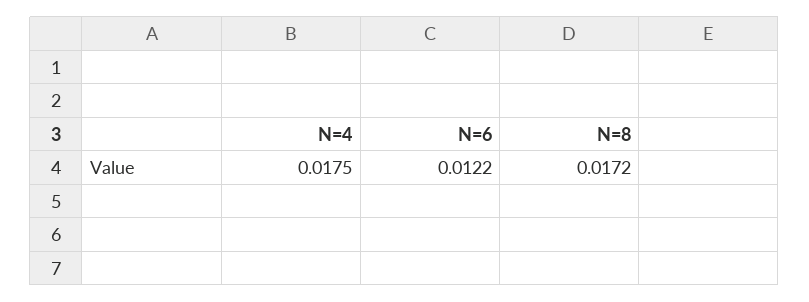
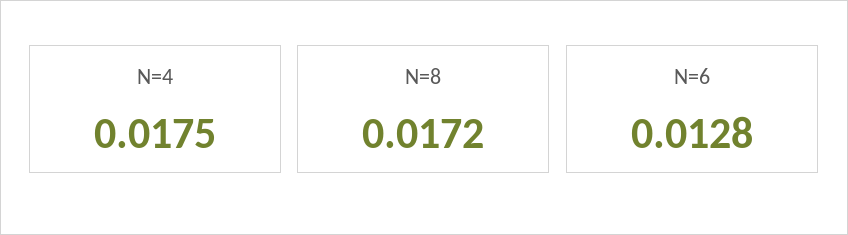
N=6: 0.0122 -> 0.0128

